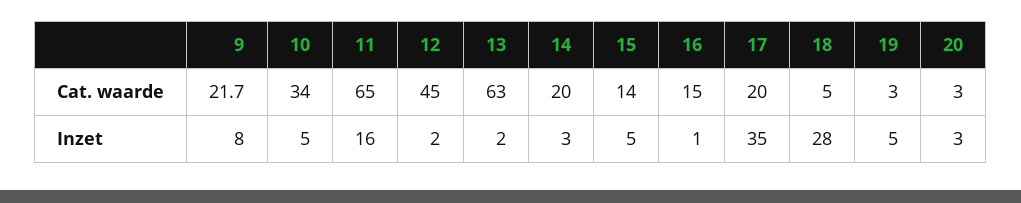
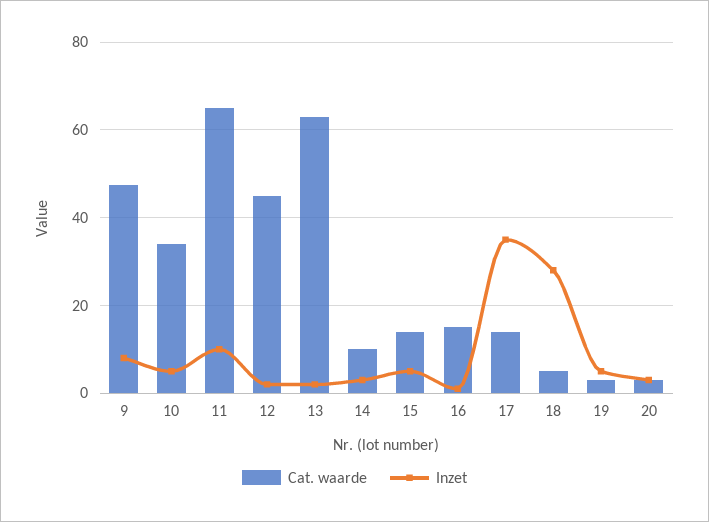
Cat. waarde, 9: 21.7 -> 48
Cat. waarde, 14: 20 -> 10
Cat. waarde, 17: 20 -> 14
Inzet, 11: 16 -> 10

